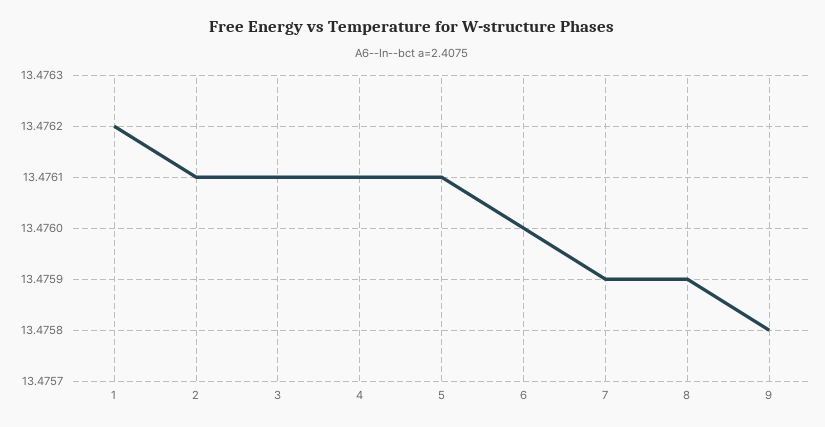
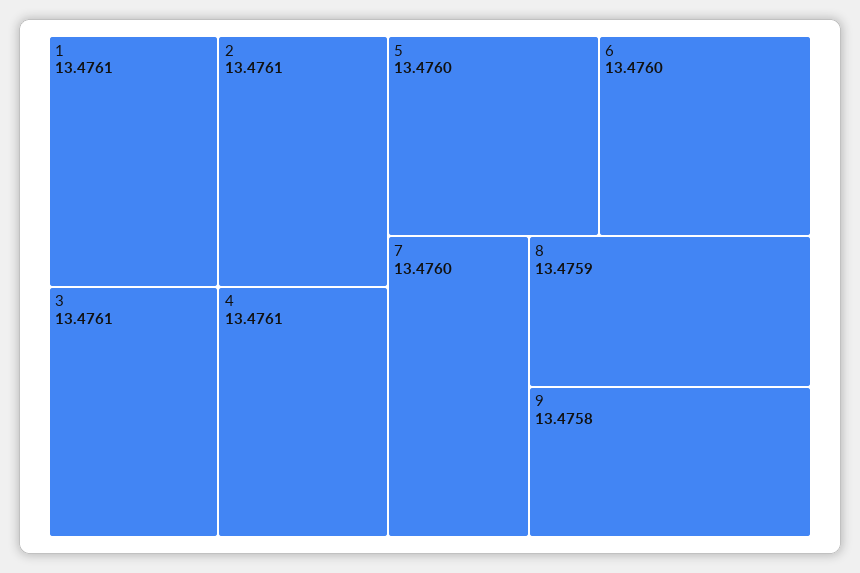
1: 13.4762 -> 13.4761
5: 13.4761 -> 13.476
7: 13.4759 -> 13.476

